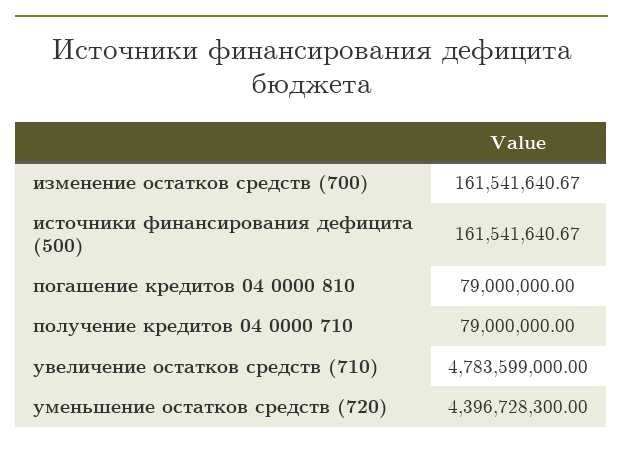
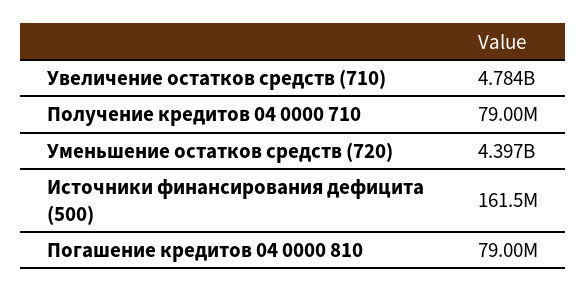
изменение остатков средств (700): 161541640.67 -> none

